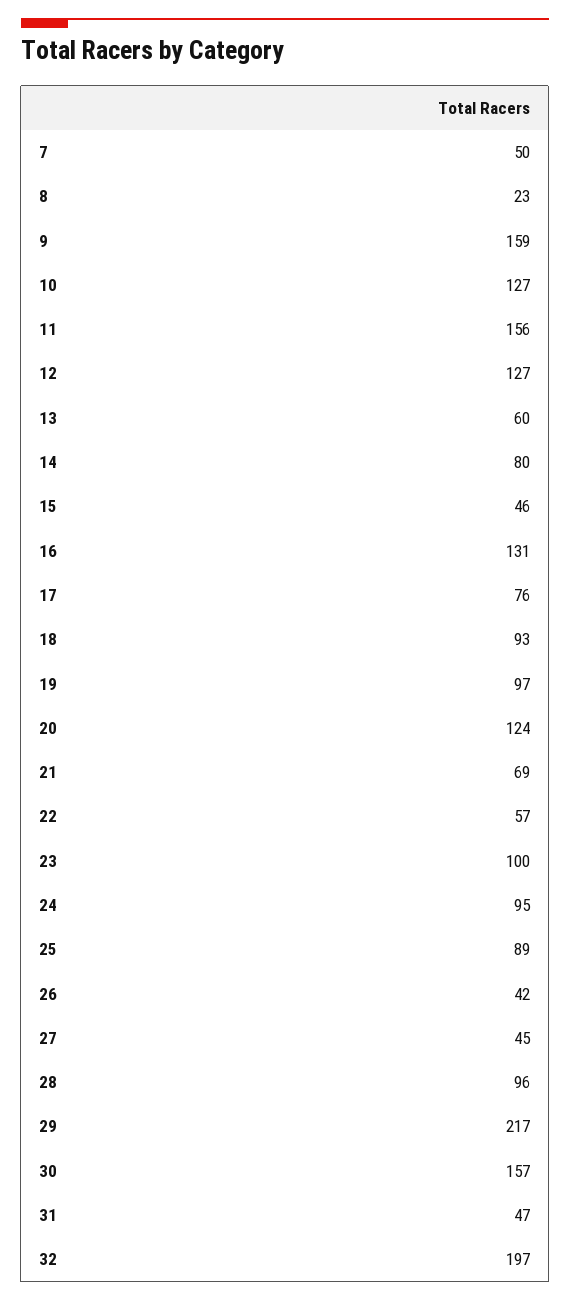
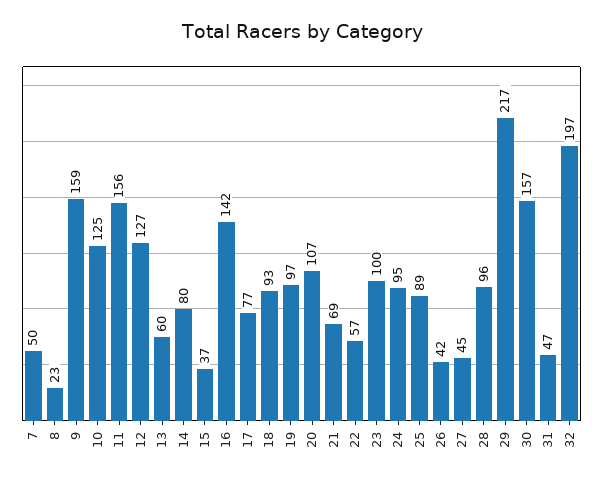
10: 127 -> 125
15: 46 -> 37
16: 131 -> 142
17: 76 -> 77
20: 124 -> 107

